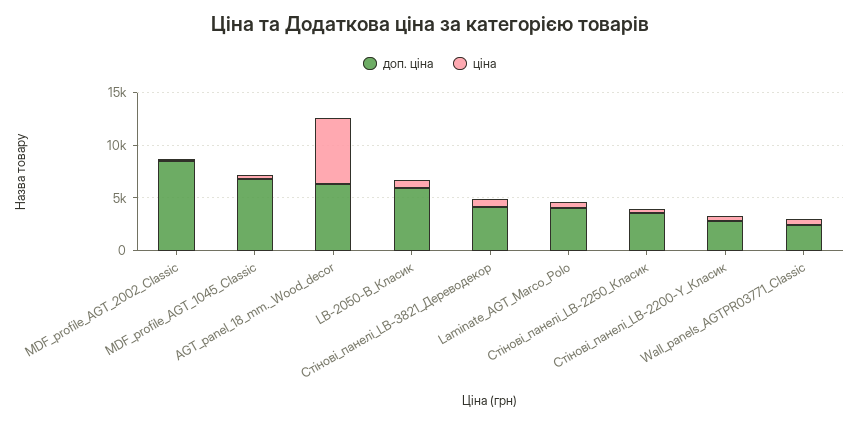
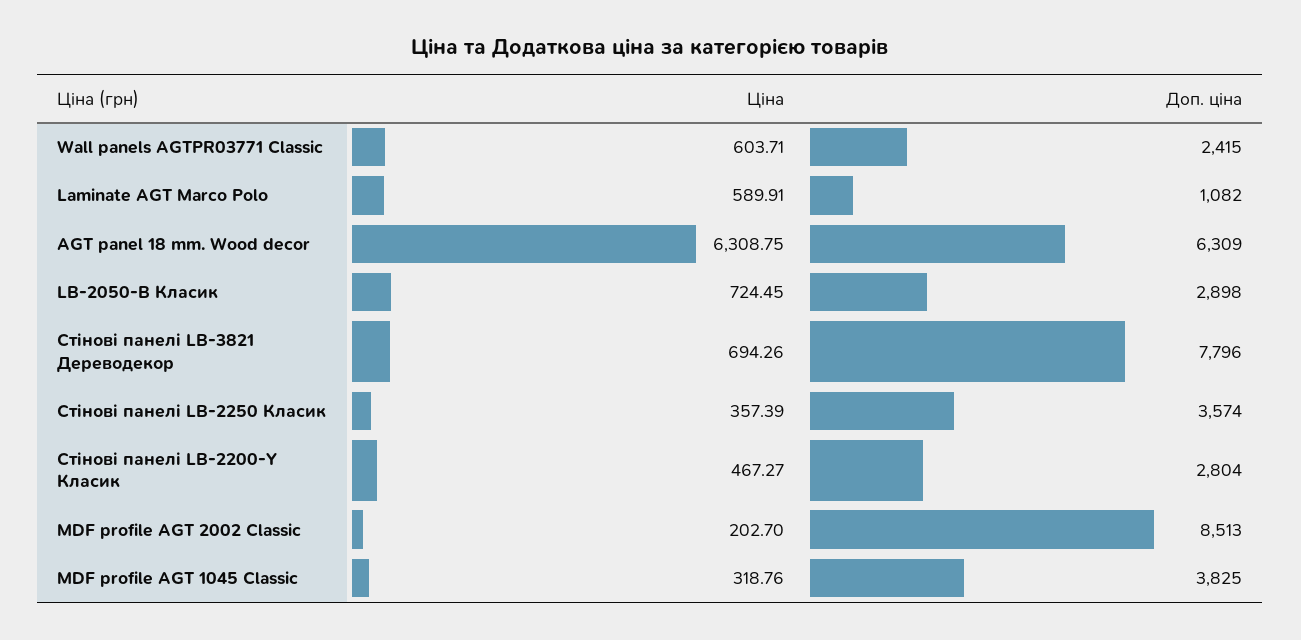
доп. ціна, MDF_profile_AGT_1045_Classic: 7000 -> 3825
доп. ціна, LB-2050-В_Класик: 6000 -> 2898
доп. ціна, Стінові_панелі_LB-3821_Дереводекор: 4000 -> 7796
доп. ціна, Laminate_AGT_Marco_Polo: 4000 -> 1082

